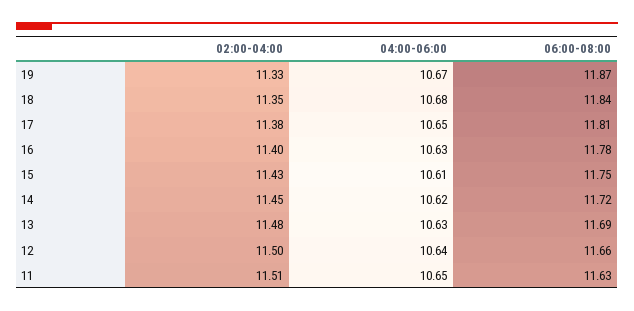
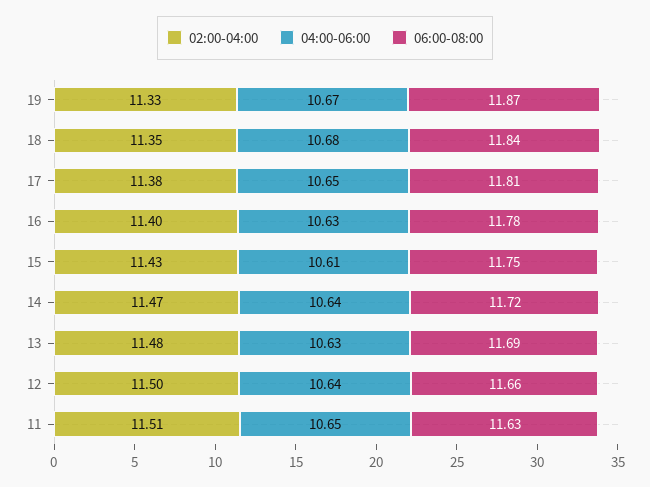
02:00-04:00, 14: 11.45 -> 11.47
04:00-06:00, 14: 10.62 -> 10.64

